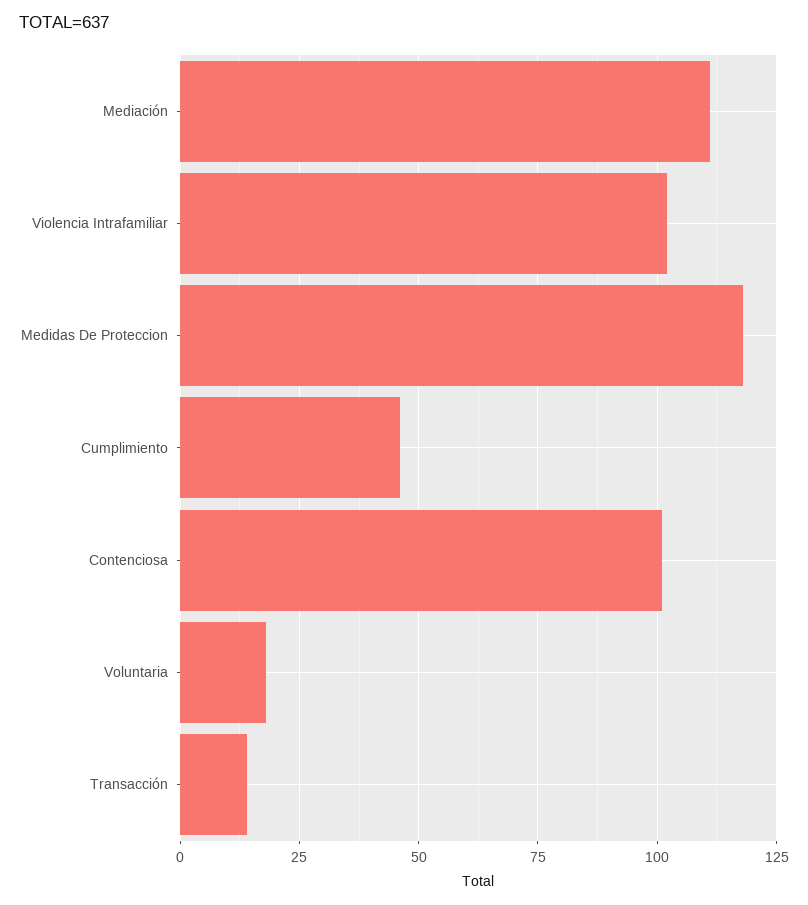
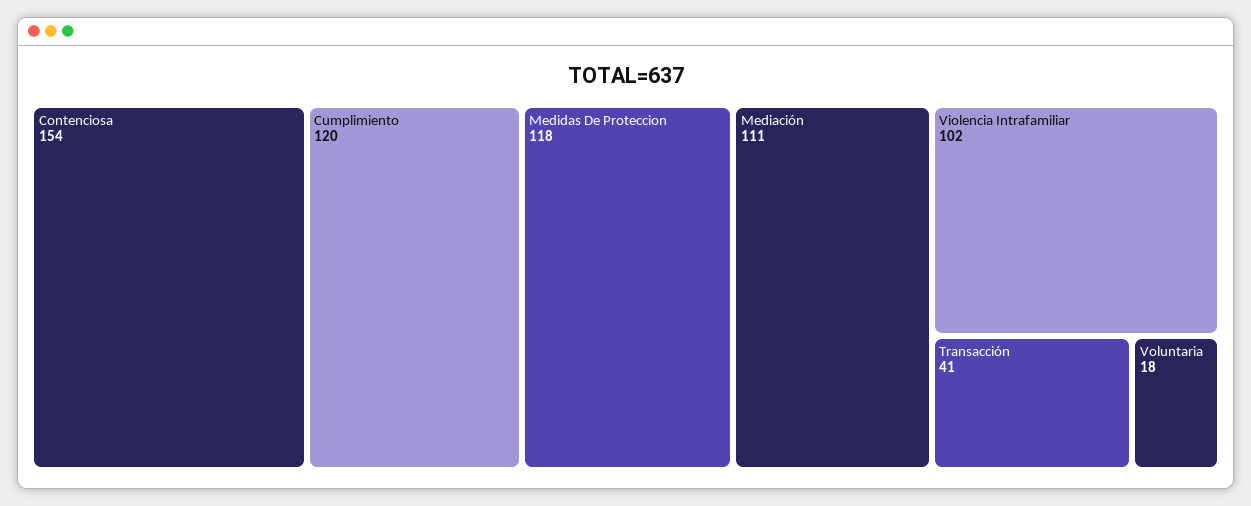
Cumplimiento: 45 -> 120
Contenciosa: 100 -> 154
Transacción: 15 -> 41

